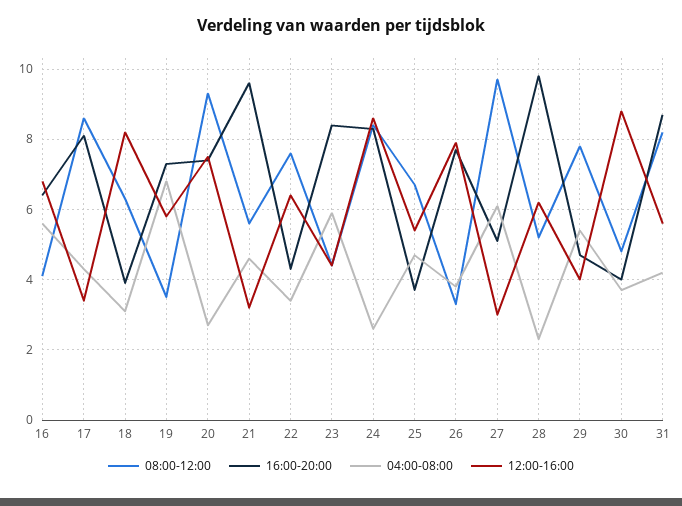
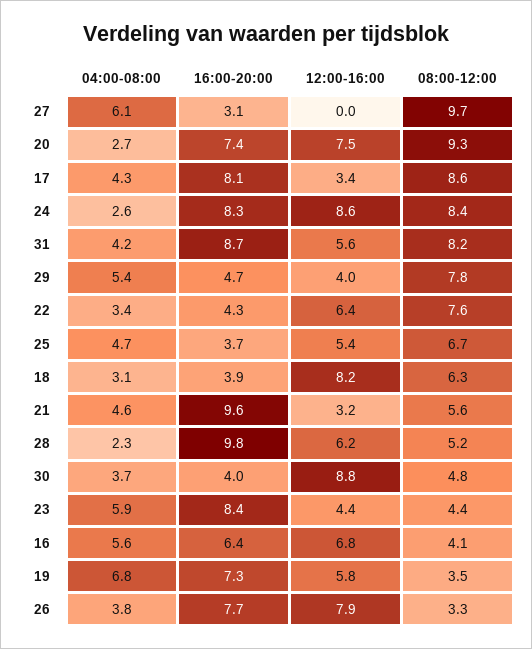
16:00-20:00, 27: 5 -> 3.1
12:00-16:00, 27: 3 -> 0

